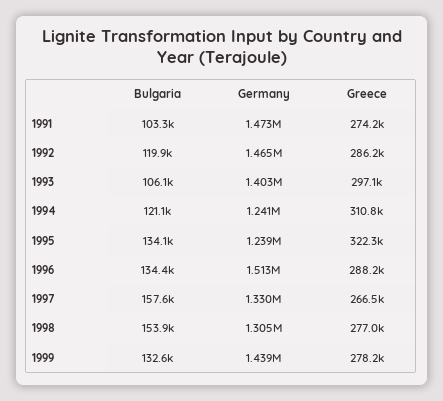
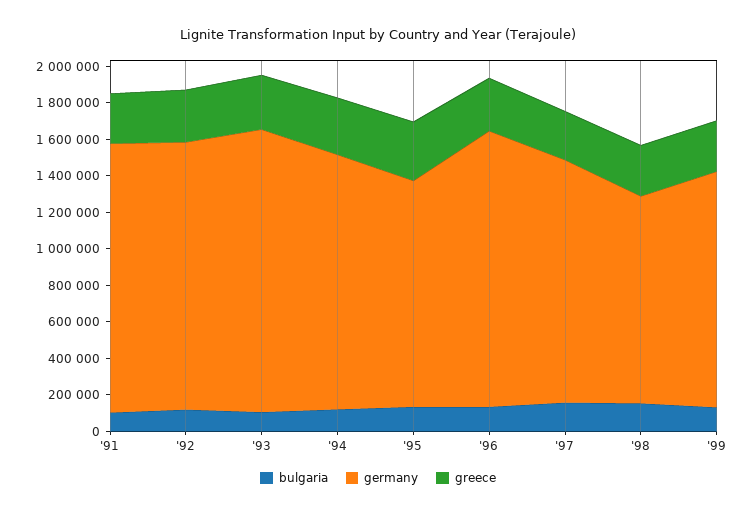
Germany, 1993: 1403000 -> 1550000
Germany, 1994: 1241000 -> 1400000
Germany, 1998: 1305000 -> 1150000
Germany, 1999: 1439000 -> 1300000

